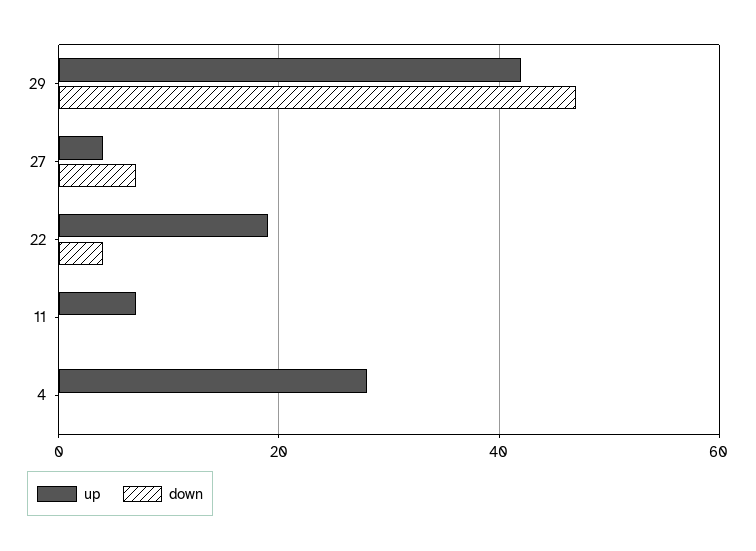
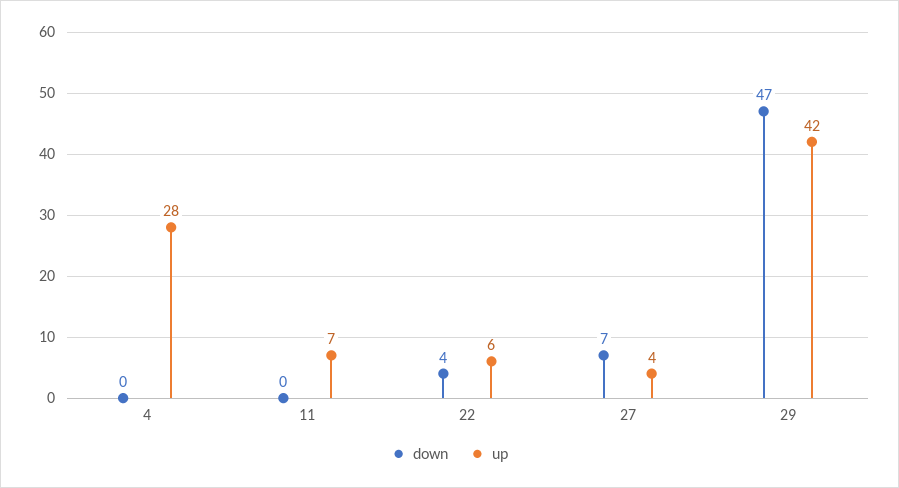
up, 22: 20 -> 6

